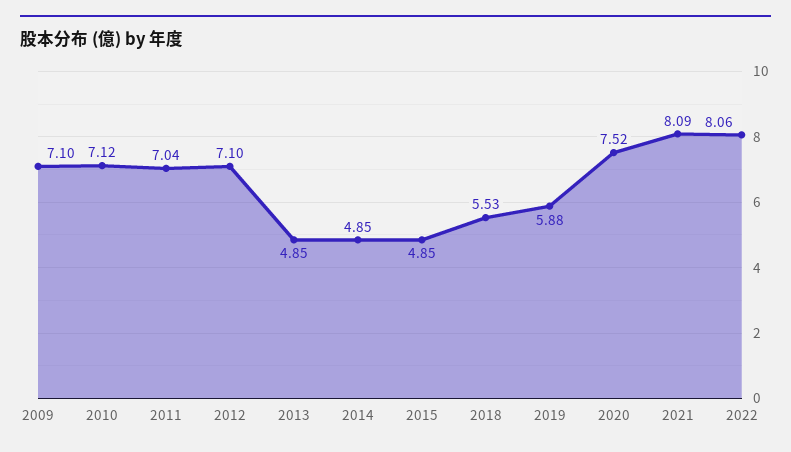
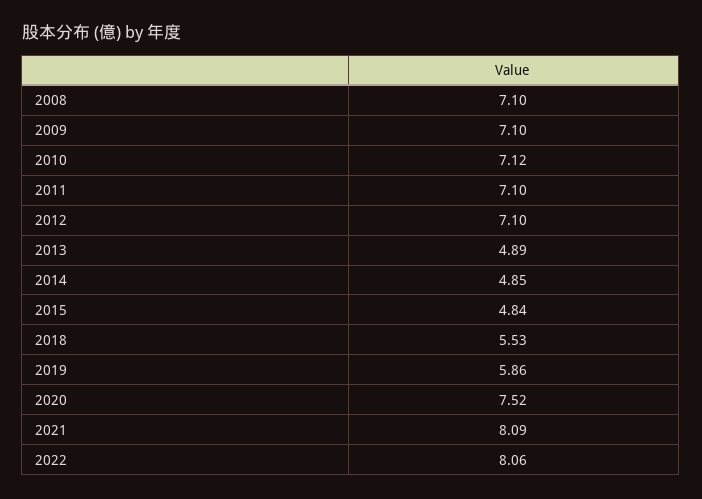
2011: 7.04 -> 7.1
2013: 4.85 -> 4.89
2015: 4.85 -> 4.84
2019: 5.88 -> 5.86
2008: none -> 7.1

